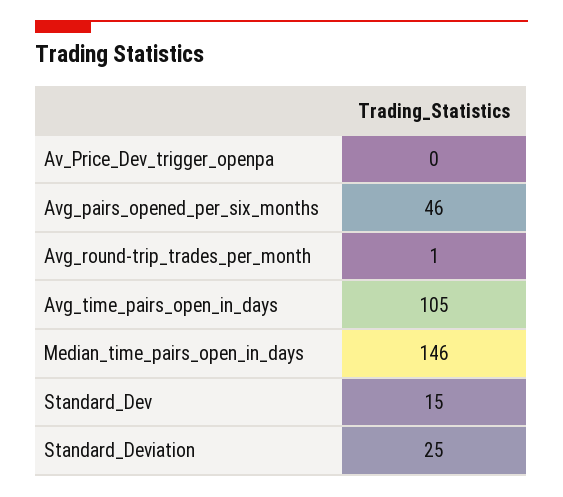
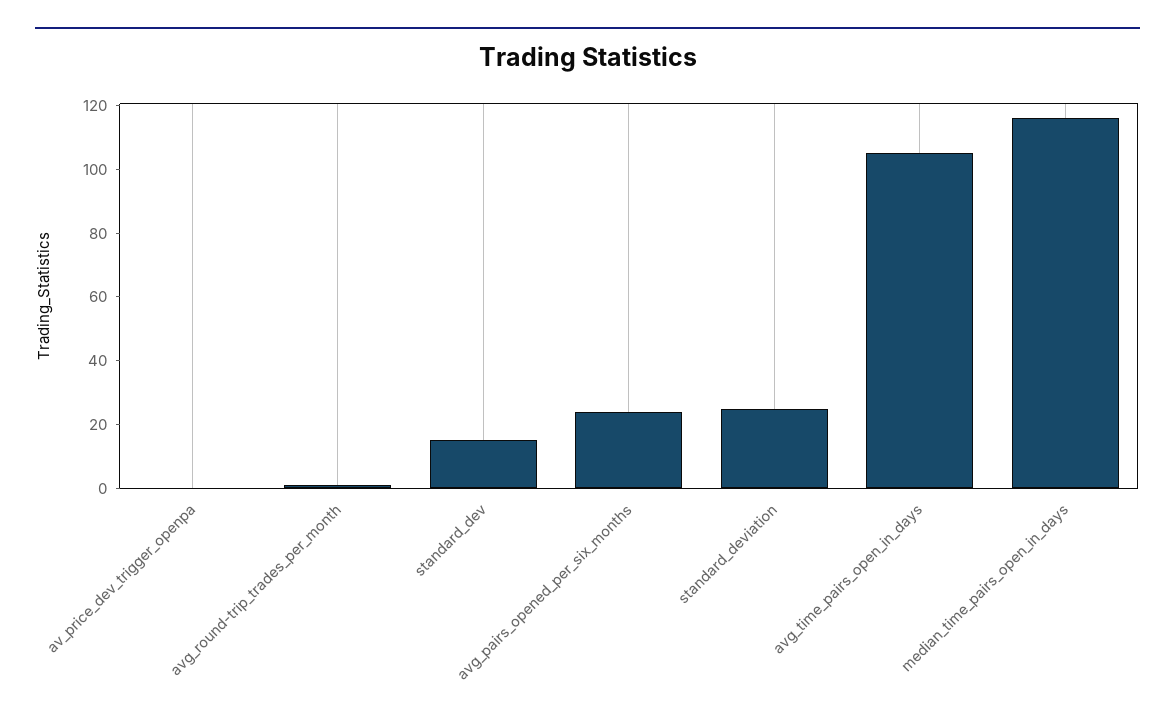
Avg_pairs_opened_per_six_months: 46 -> 25
Median_time_pairs_open_in_days: 146 -> 115

